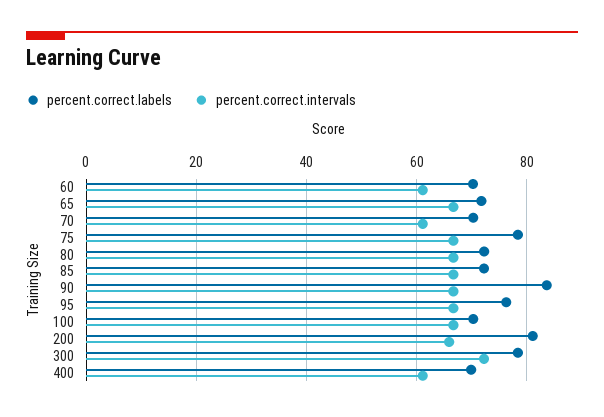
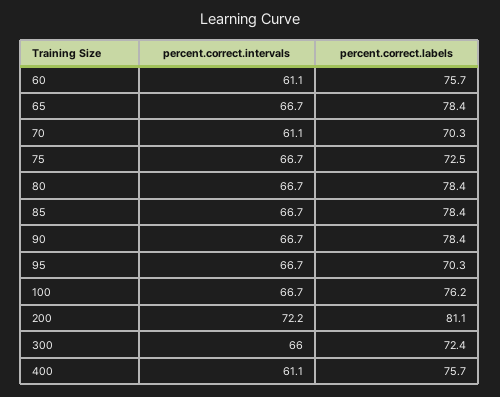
percent.correct.labels, 60: 70 -> 75.7
percent.correct.labels, 65: 72 -> 78.4
percent.correct.labels, 75: 78 -> 72.5
percent.correct.labels, 80: 72 -> 78.4
percent.correct.labels, 85: 72 -> 78.4
percent.correct.labels, 90: 84 -> 78.4
percent.correct.labels, 95: 76 -> 70.3
percent.correct.labels, 100: 70 -> 76.2
percent.correct.intervals, 200: 66 -> 72.2
percent.correct.labels, 300: 78 -> 72.4
percent.correct.intervals, 300: 72 -> 66
percent.correct.labels, 400: 70 -> 75.7

